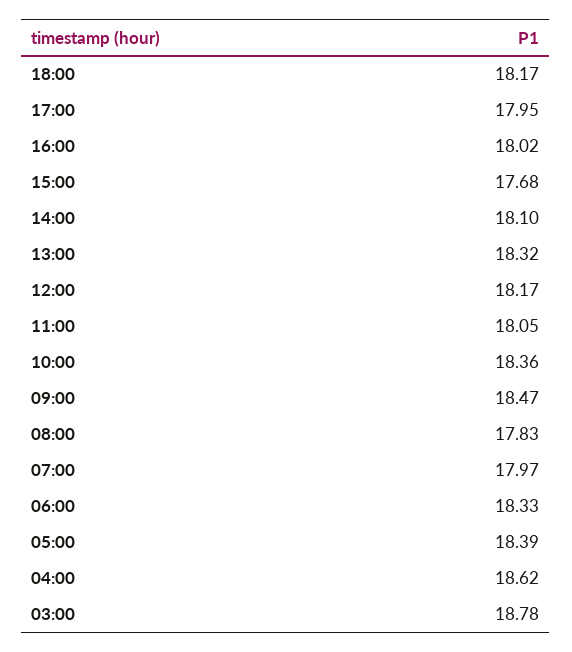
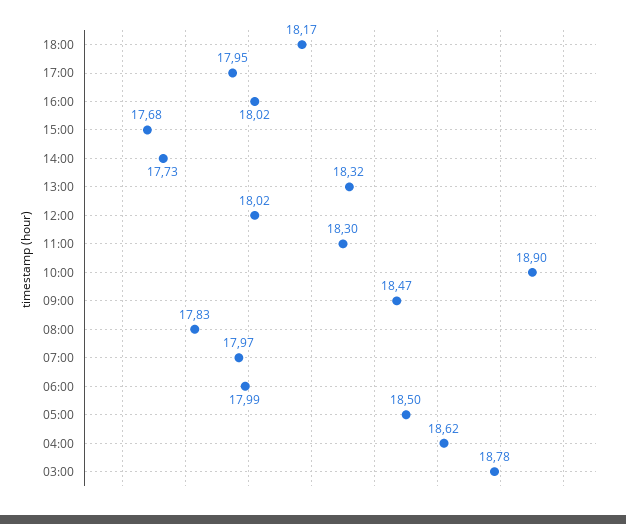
14:00: 18.1 -> 17.73
12:00: 18.17 -> 18.02
11:00: 18.05 -> 18.3
10:00: 18.36 -> 18.9
06:00: 18.33 -> 17.99
05:00: 18.39 -> 18.5

